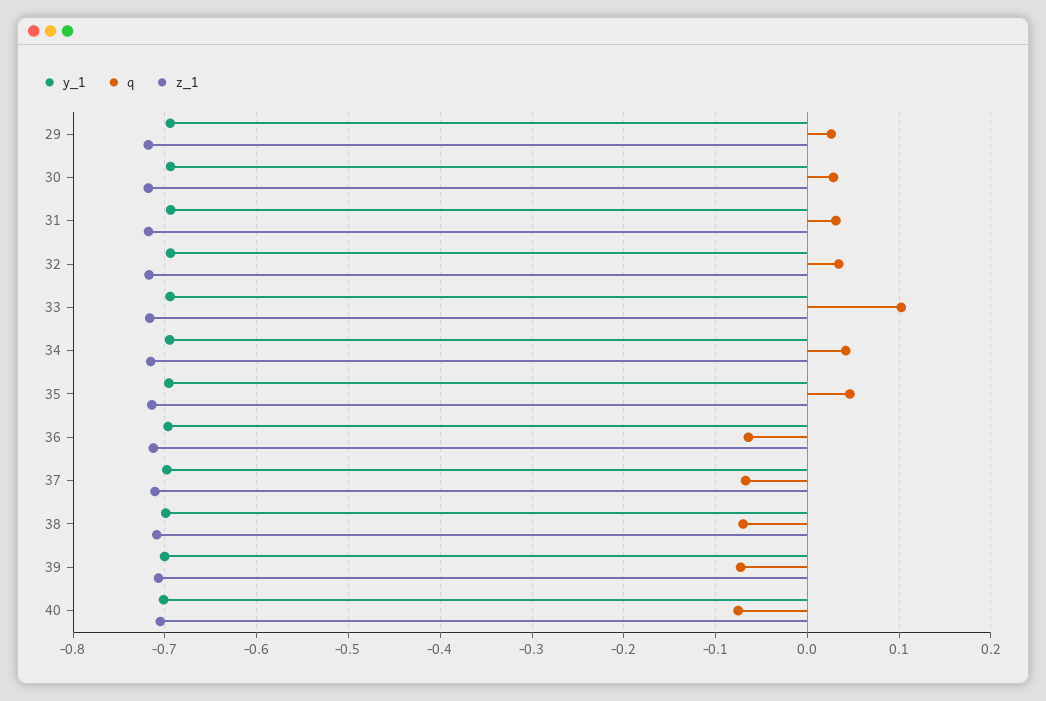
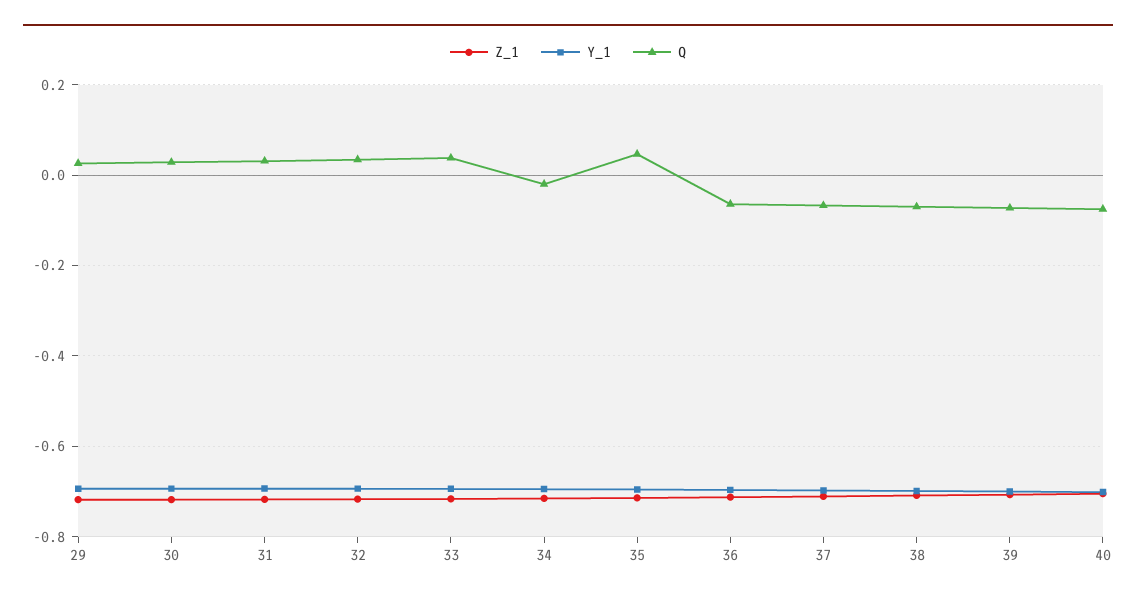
q, 33: 0.1 -> 0.04
q, 34: 0.04 -> -0.02

